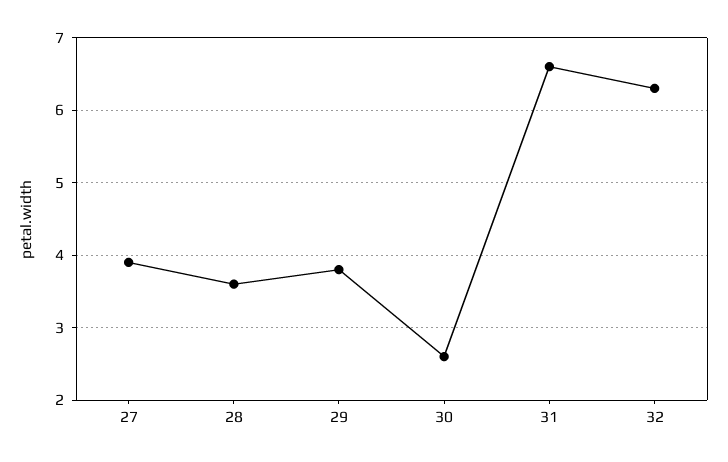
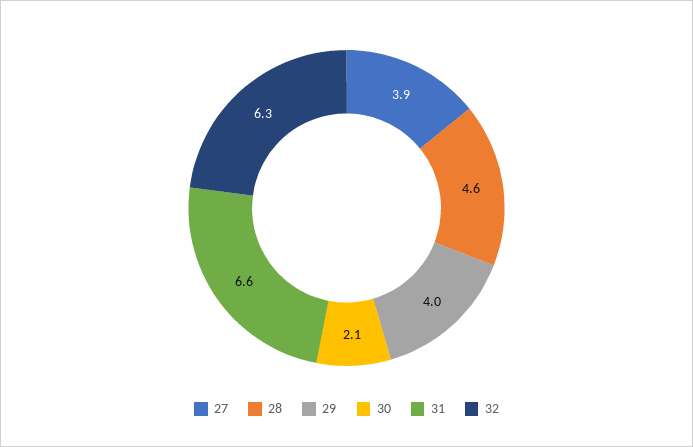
28: 3.6 -> 4.6
29: 3.8 -> 4
30: 2.6 -> 2.1

